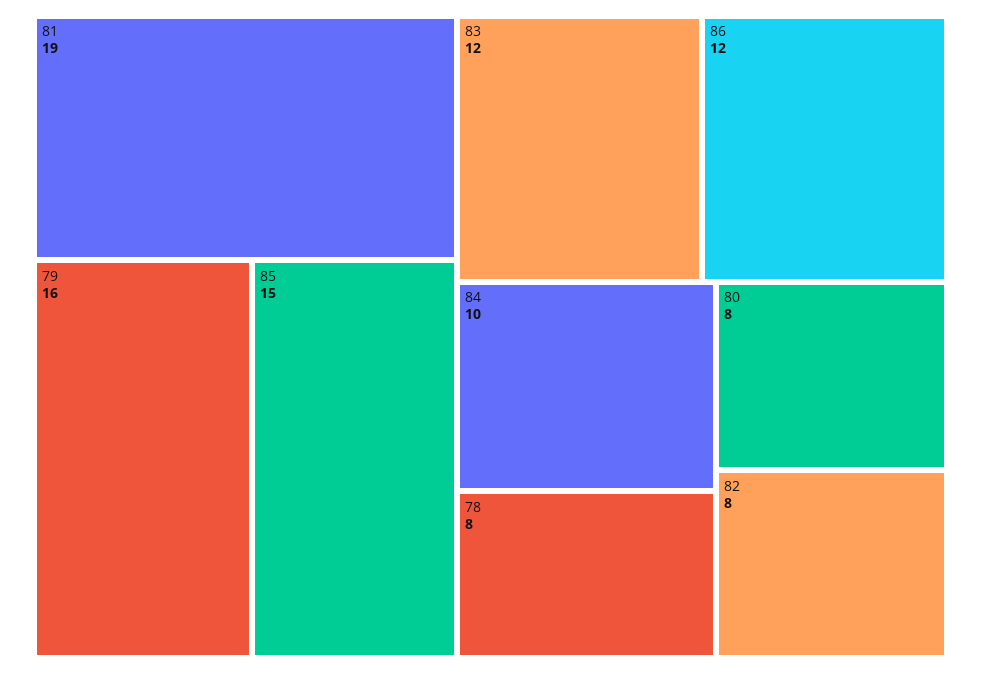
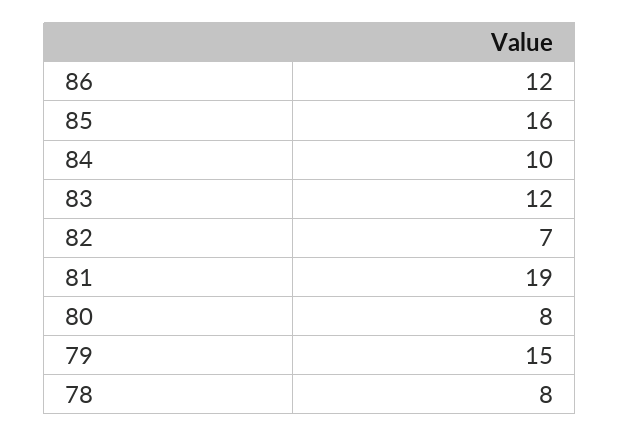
79: 16 -> 15
85: 15 -> 16
82: 8 -> 7

